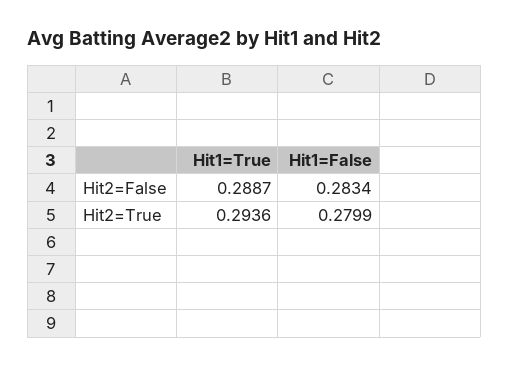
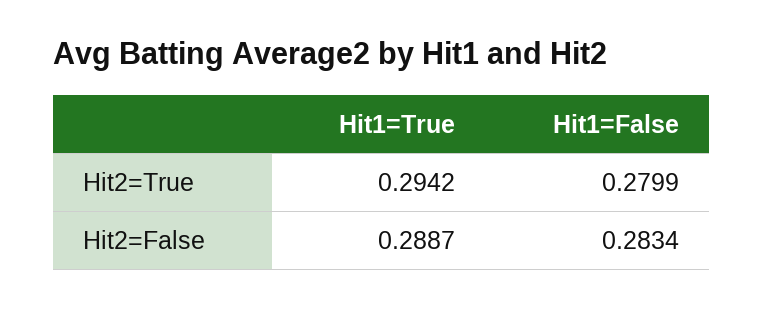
Hit1=True, Hit2=True: 0.2936 -> 0.2942

